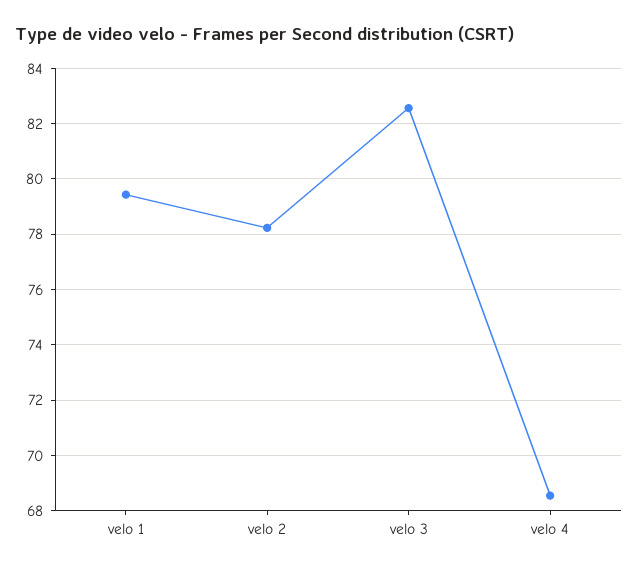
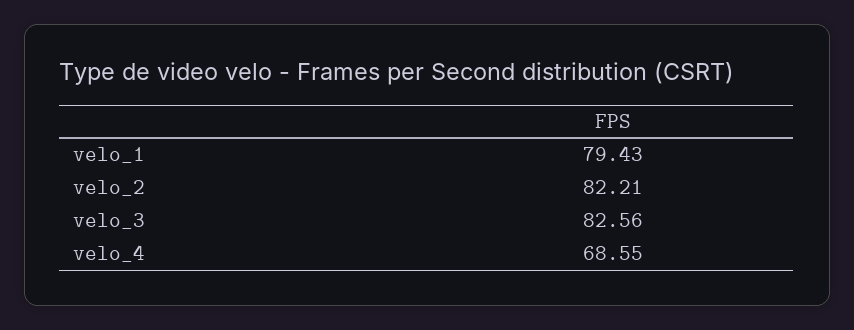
velo 2: 78.25 -> 82.21

